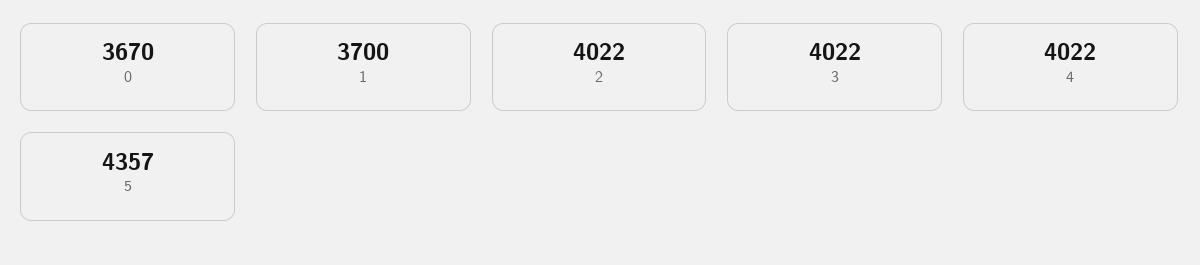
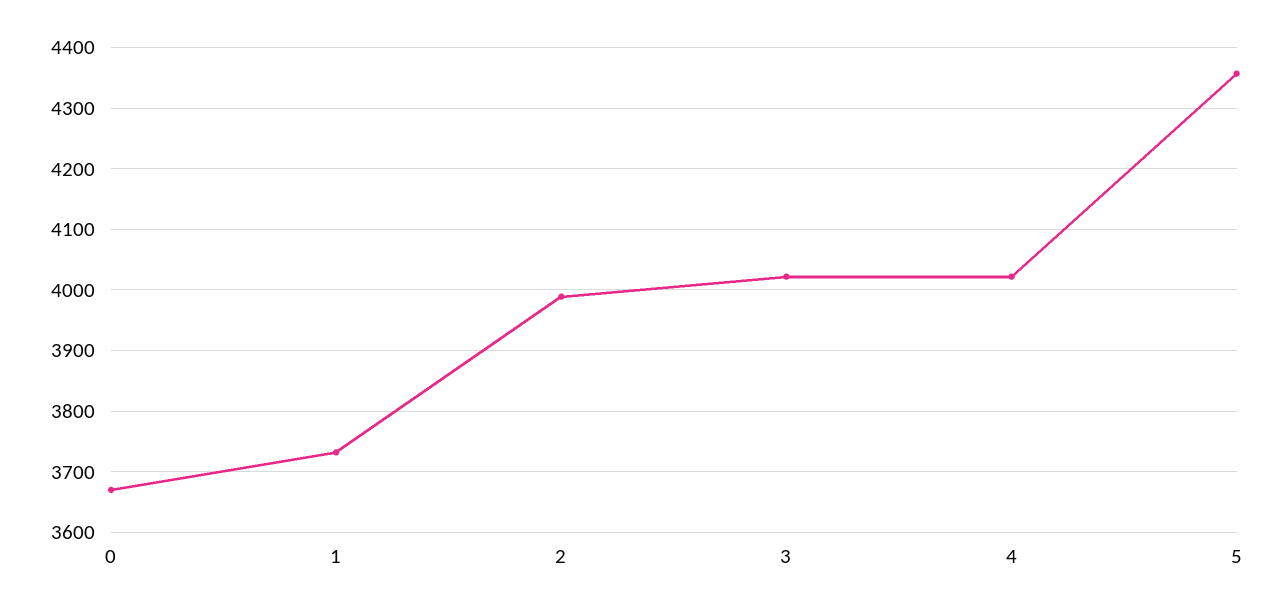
1: 3700 -> 3730
2: 4022 -> 3990

